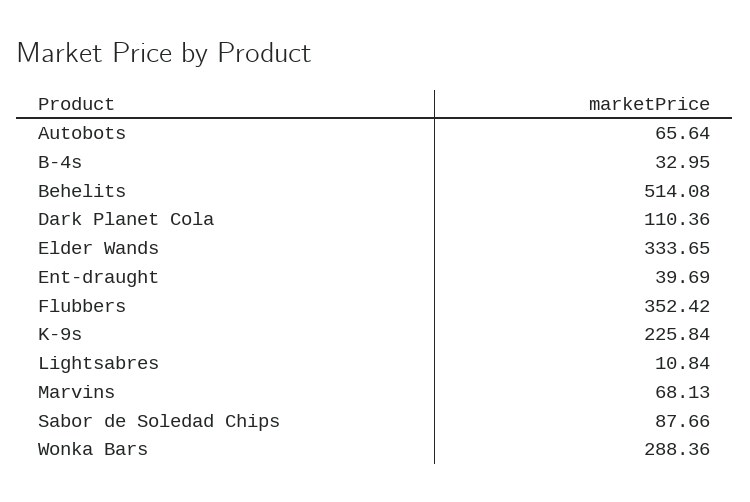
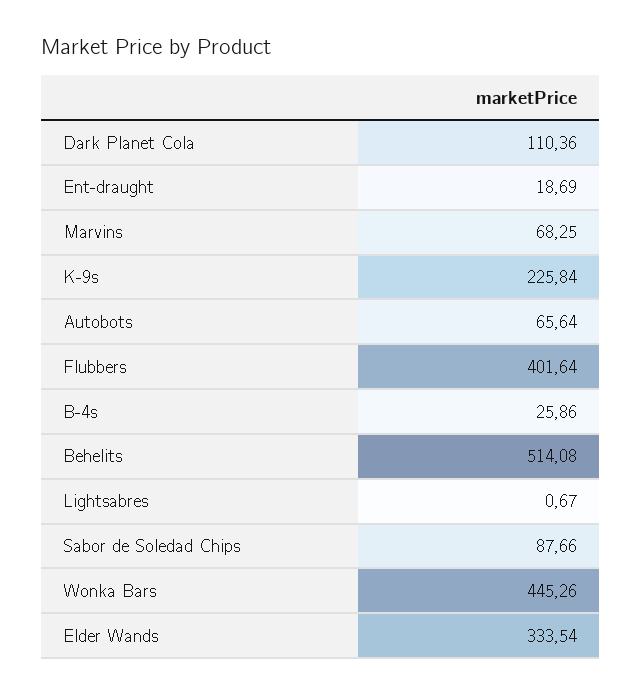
B-4s: 32.95 -> 25.86
Elder Wands: 333.65 -> 333.54
Ent-draught: 39.69 -> 18.69
Flubbers: 352.42 -> 401.64
Lightsabres: 10.84 -> 0.67
Marvins: 68.13 -> 68.25
Wonka Bars: 288.36 -> 445.26

